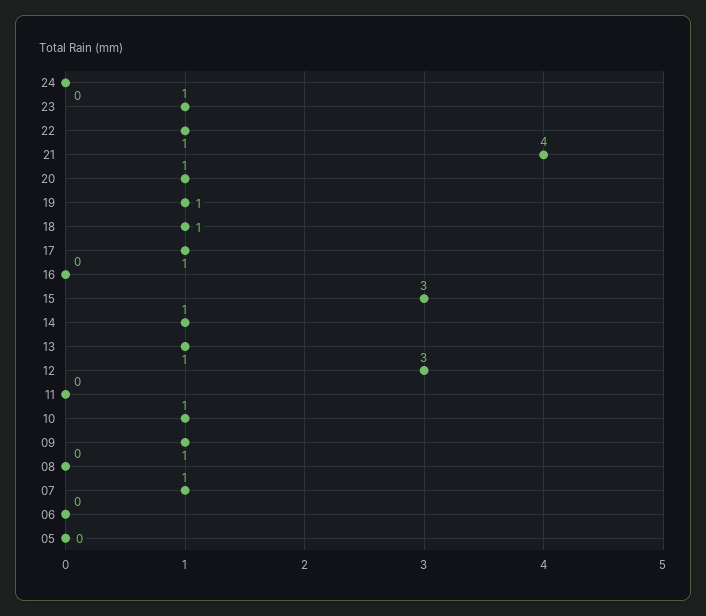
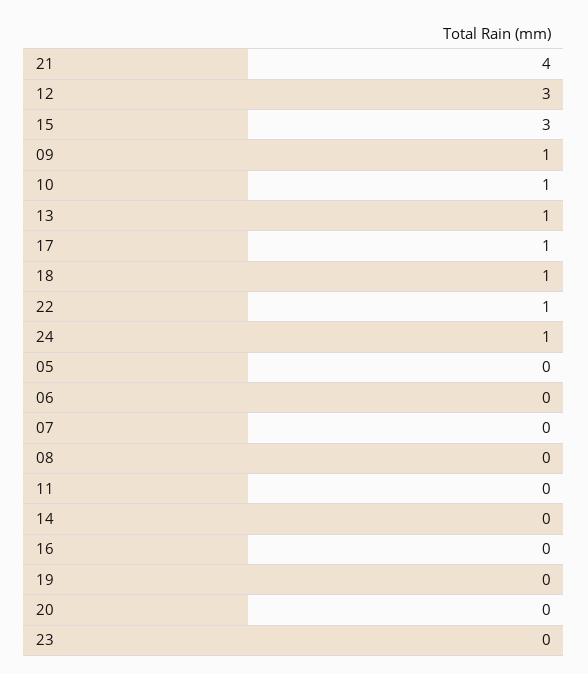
24: 0 -> 1
23: 1 -> 0
20: 1 -> 0
19: 1 -> 0
14: 1 -> 0
07: 1 -> 0

